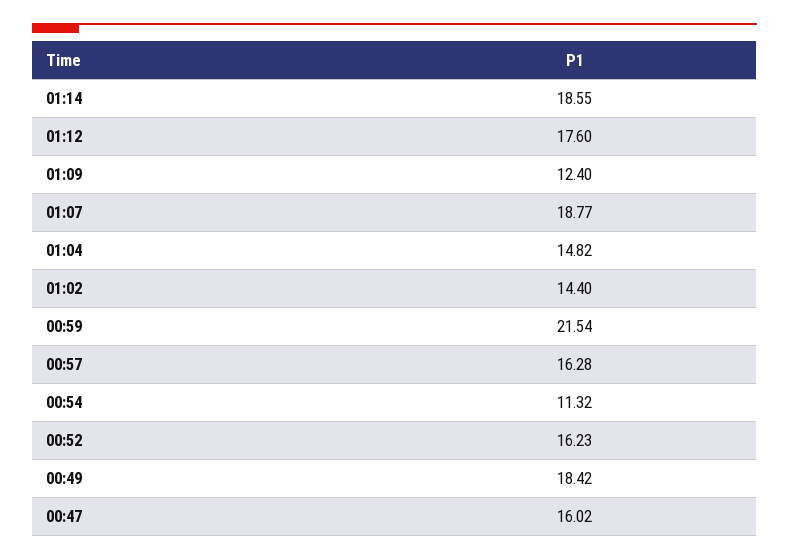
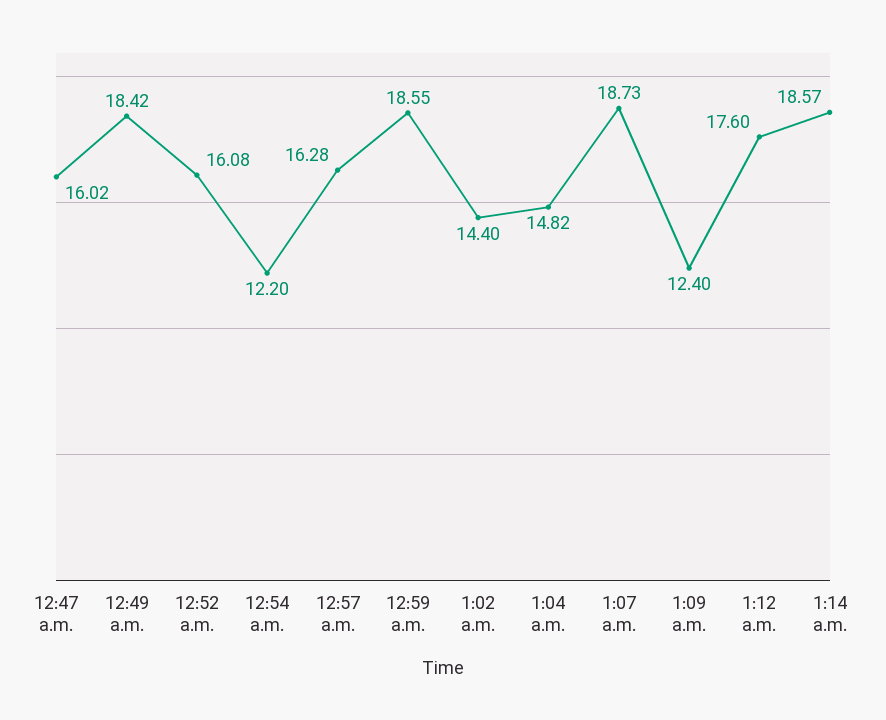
01:14: 18.55 -> 18.57
01:07: 18.77 -> 18.73
00:59: 21.54 -> 18.55
00:54: 11.32 -> 12.2
00:52: 16.23 -> 16.08

